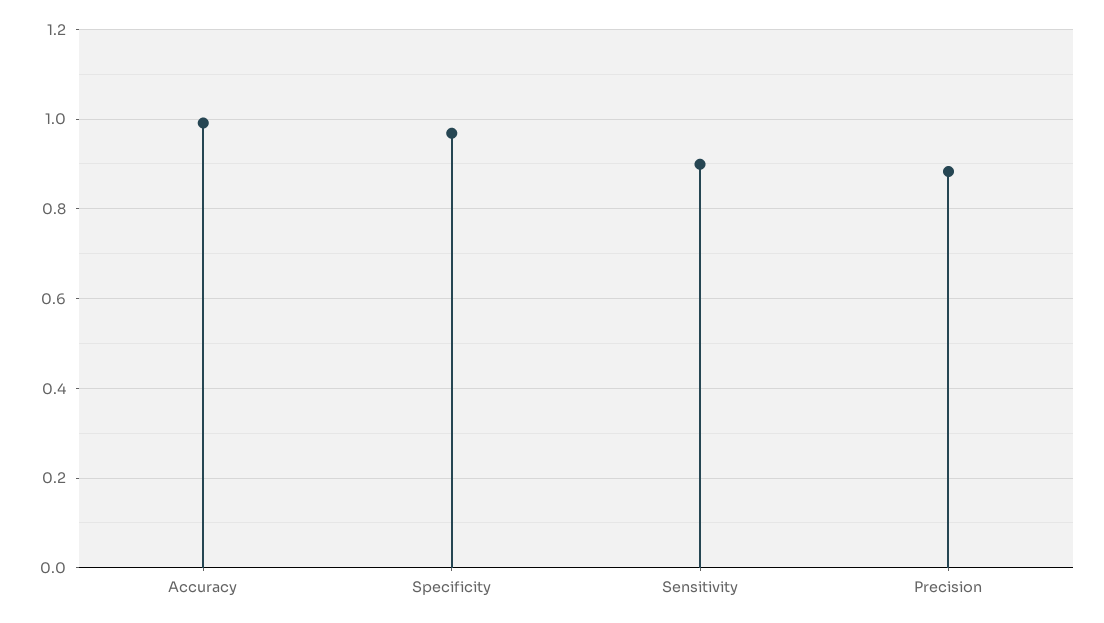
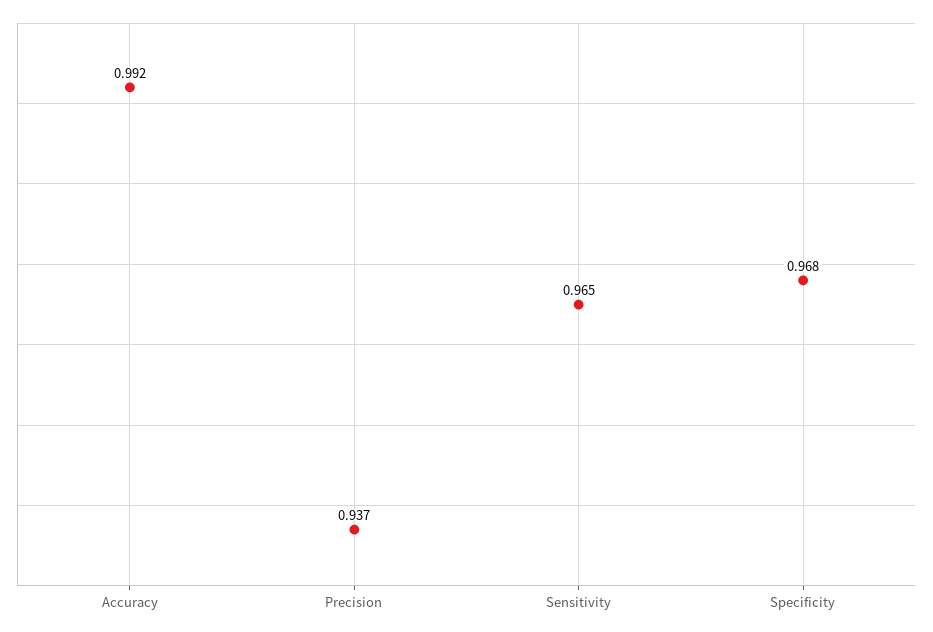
Sensitivity: 0.9 -> 0.965
Precision: 0.88 -> 0.937

